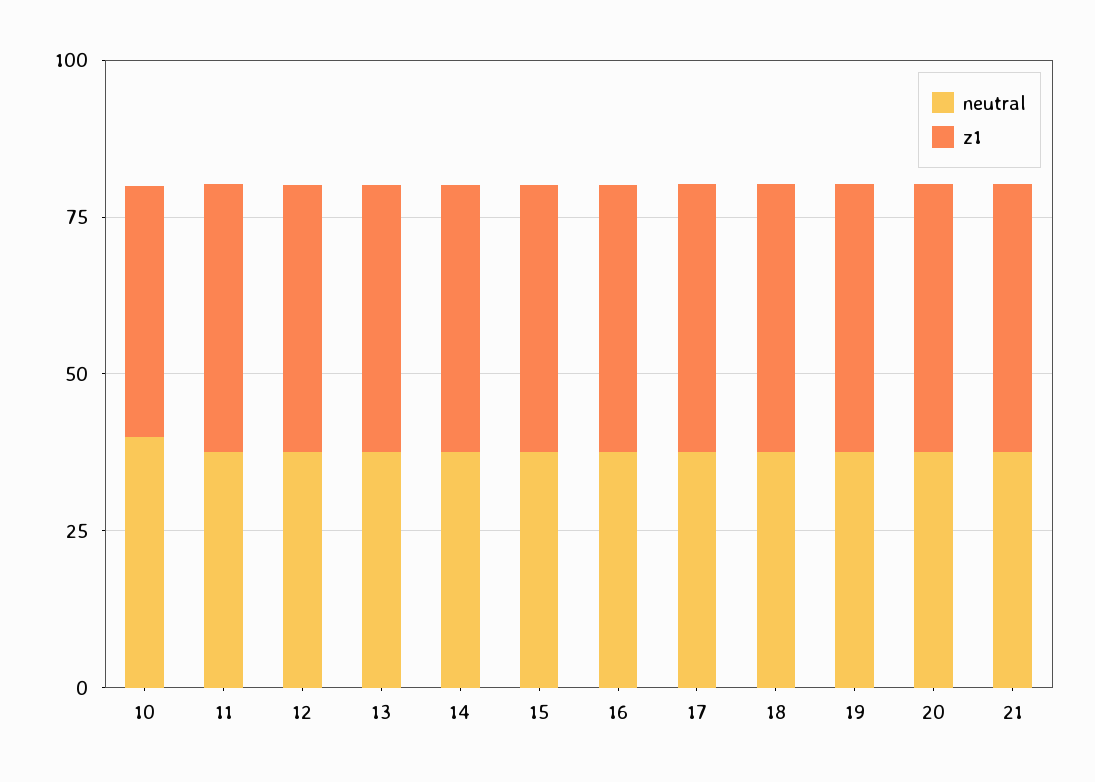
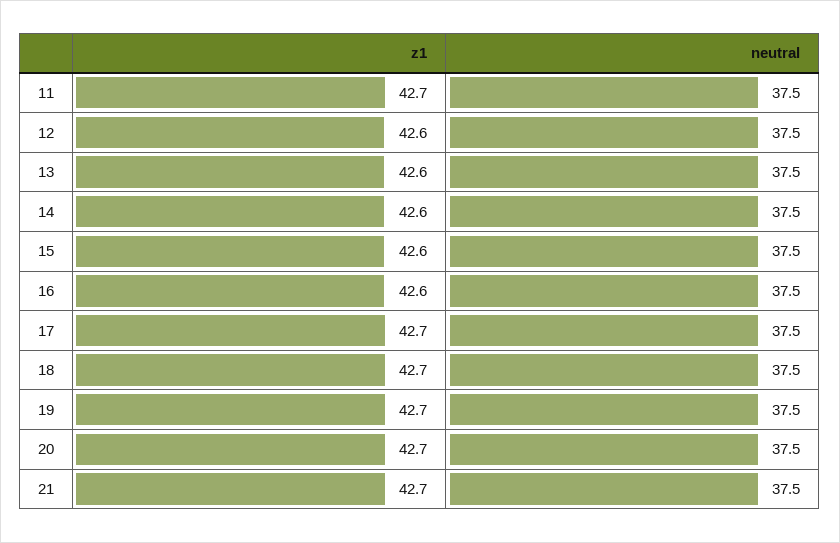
neutral, 10: 40 -> none
z1, 10: 40 -> none

